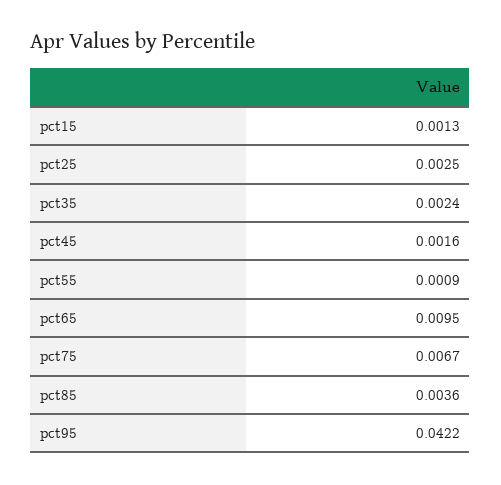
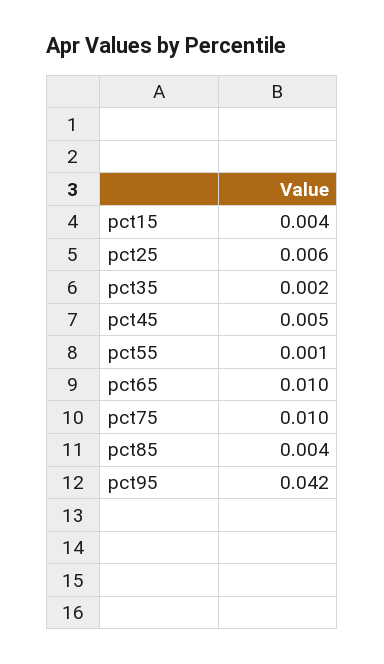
pct15: 0.0013 -> 0.004
pct25: 0.0025 -> 0.006
pct45: 0.0016 -> 0.005
pct75: 0.0067 -> 0.01

